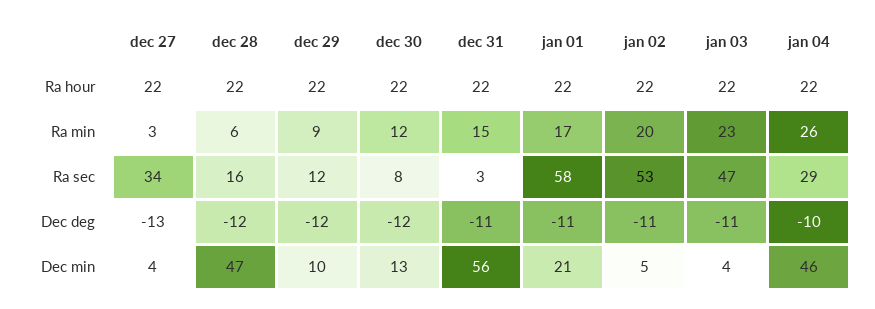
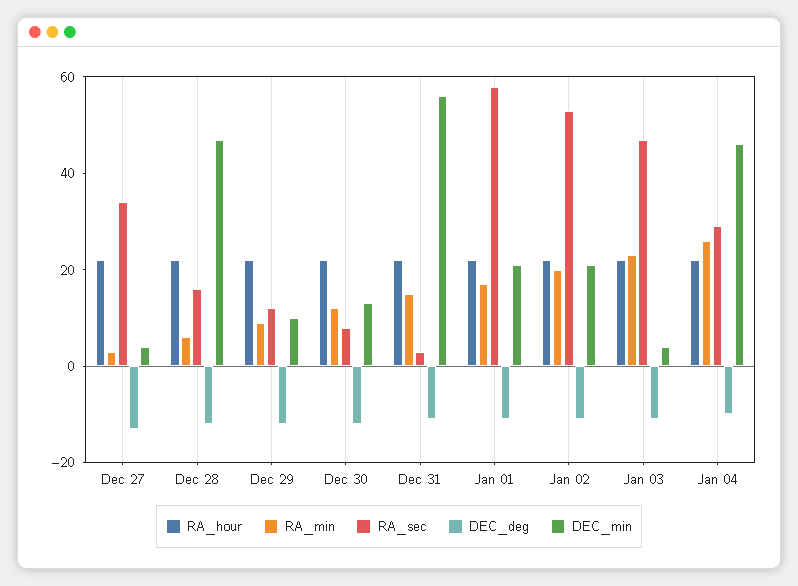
Dec min, jan 02: 5 -> 20

